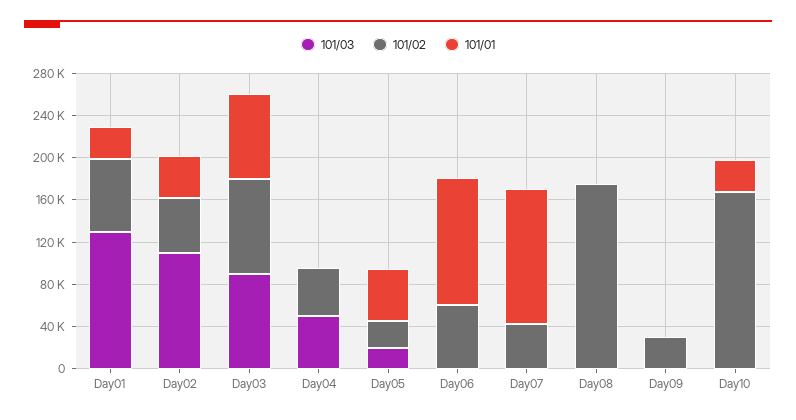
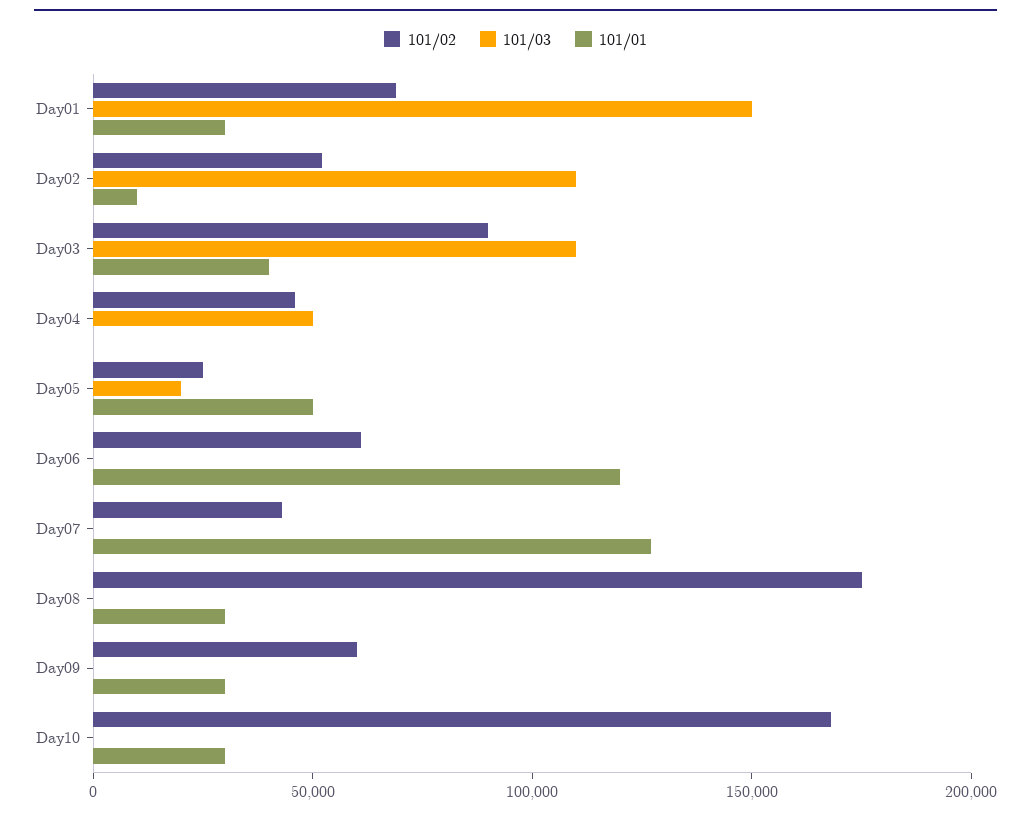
101/03, Day01: 130000 -> 150000
101/01, Day02: 40000 -> 10000
101/03, Day03: 90000 -> 110000
101/01, Day03: 80000 -> 40000
101/01, Day08: 0 -> 30000
101/02, Day09: 30000 -> 60000
101/01, Day09: 0 -> 30000

